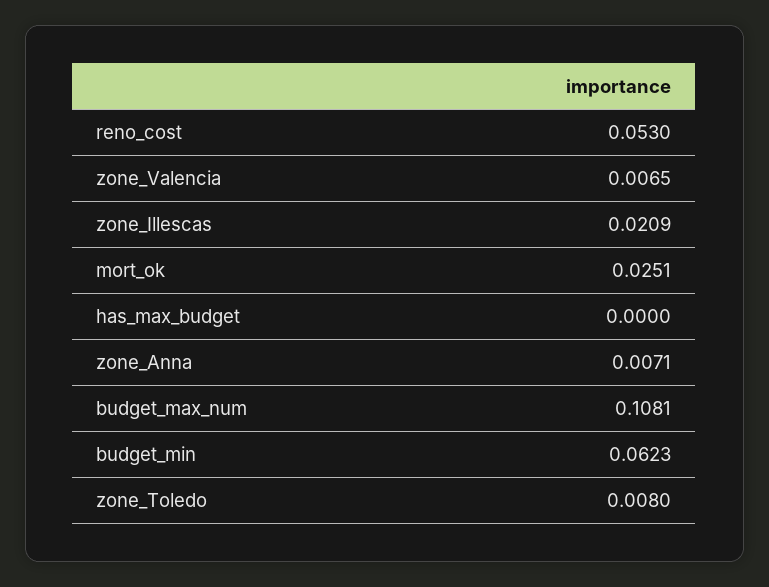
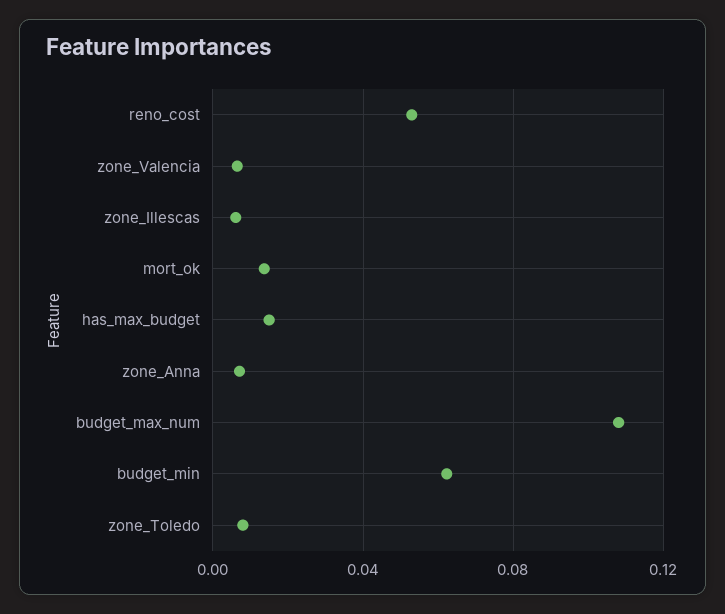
zone_Illescas: 0.0209 -> 0.005
mort_ok: 0.0251 -> 0.015
has_max_budget: 0 -> 0.015

